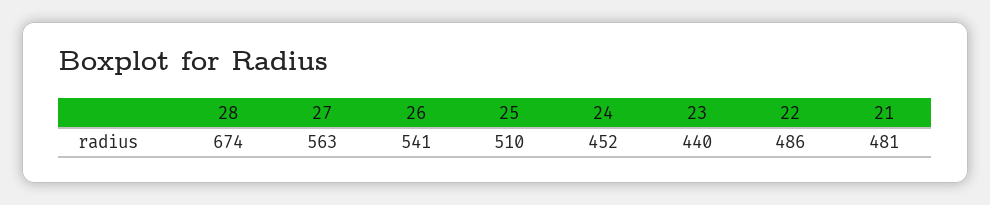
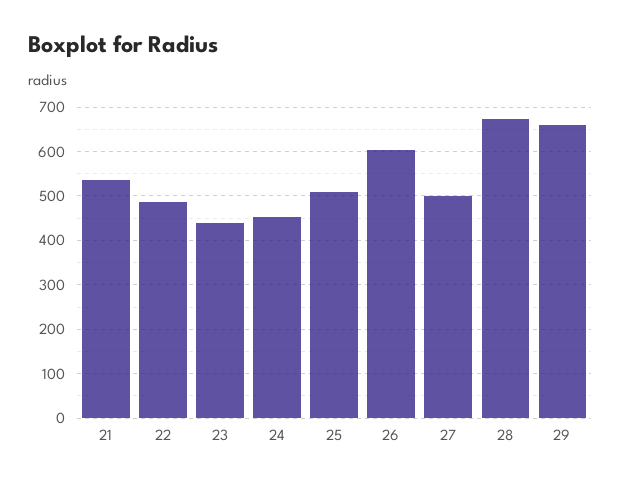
27: 563 -> 500
26: 541 -> 600
21: 481 -> 540
29: none -> 660

